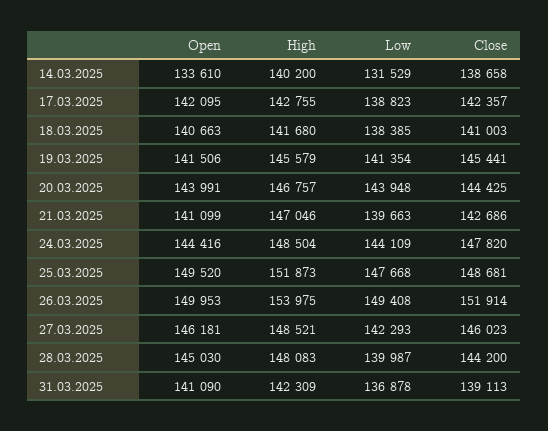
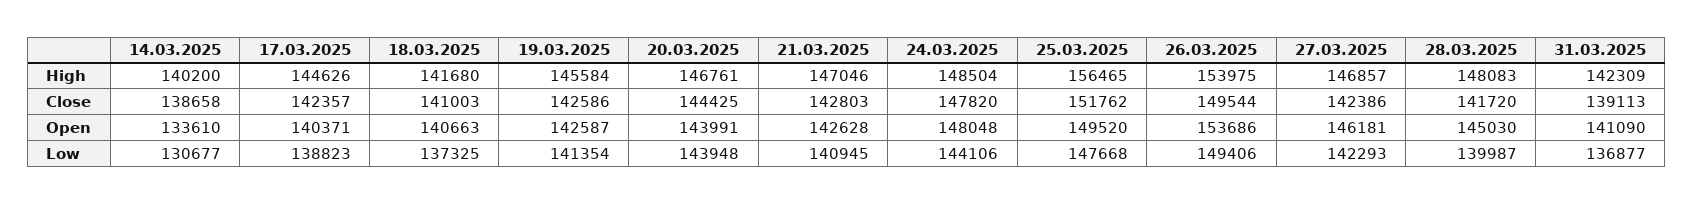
Low, 14.03.2025: 131529 -> 130677
Open, 17.03.2025: 142095 -> 140371
High, 17.03.2025: 142755 -> 144626
Low, 18.03.2025: 138385 -> 137325
Open, 19.03.2025: 141506 -> 142587
High, 19.03.2025: 145579 -> 145584
Close, 19.03.2025: 145441 -> 142586
High, 20.03.2025: 146757 -> 146761
Open, 21.03.2025: 141099 -> 142628
Low, 21.03.2025: 139663 -> 140945
Close, 21.03.2025: 142686 -> 142803
Open, 24.03.2025: 144416 -> 148048
Low, 24.03.2025: 144109 -> 144106
High, 25.03.2025: 151873 -> 156465
Close, 25.03.2025: 148681 -> 151762
Open, 26.03.2025: 149953 -> 153686
Low, 26.03.2025: 149408 -> 149406
Close, 26.03.2025: 151914 -> 149544
High, 27.03.2025: 148521 -> 146857
Close, 27.03.2025: 146023 -> 142386
Close, 28.03.2025: 144200 -> 141720
Low, 31.03.2025: 136878 -> 136877

